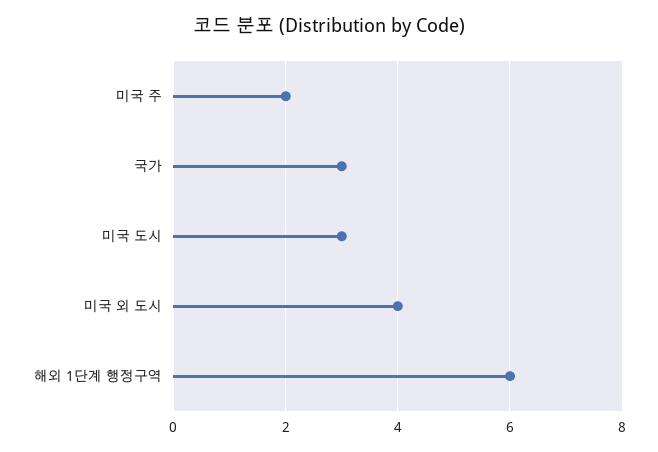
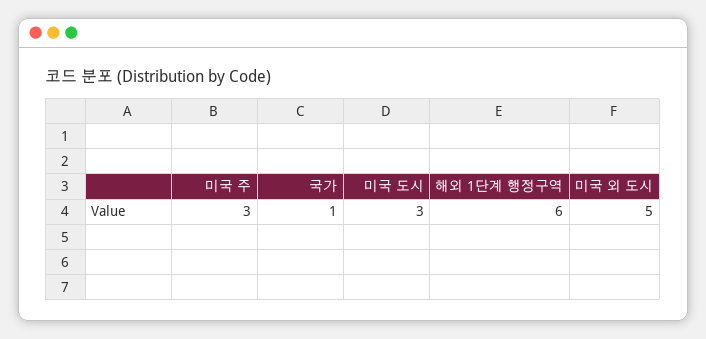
미국 주: 2 -> 3
국가: 3 -> 1
미국 외 도시: 4 -> 5

